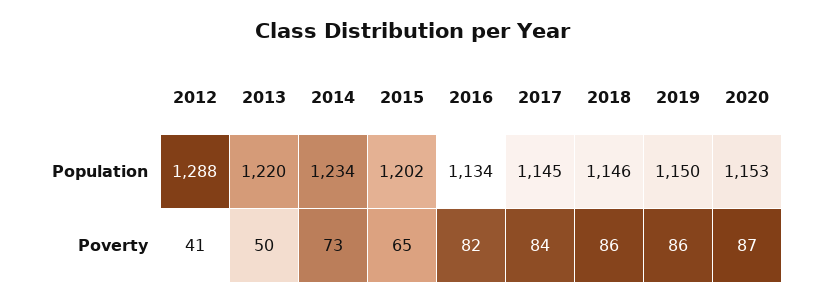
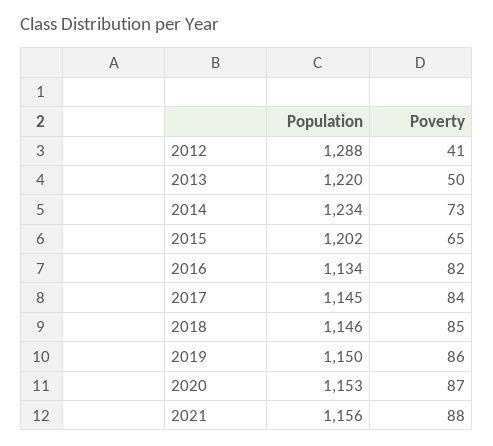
2018, Poverty: 86 -> 85
2021, Population: none -> 1156
2021, Poverty: none -> 88

